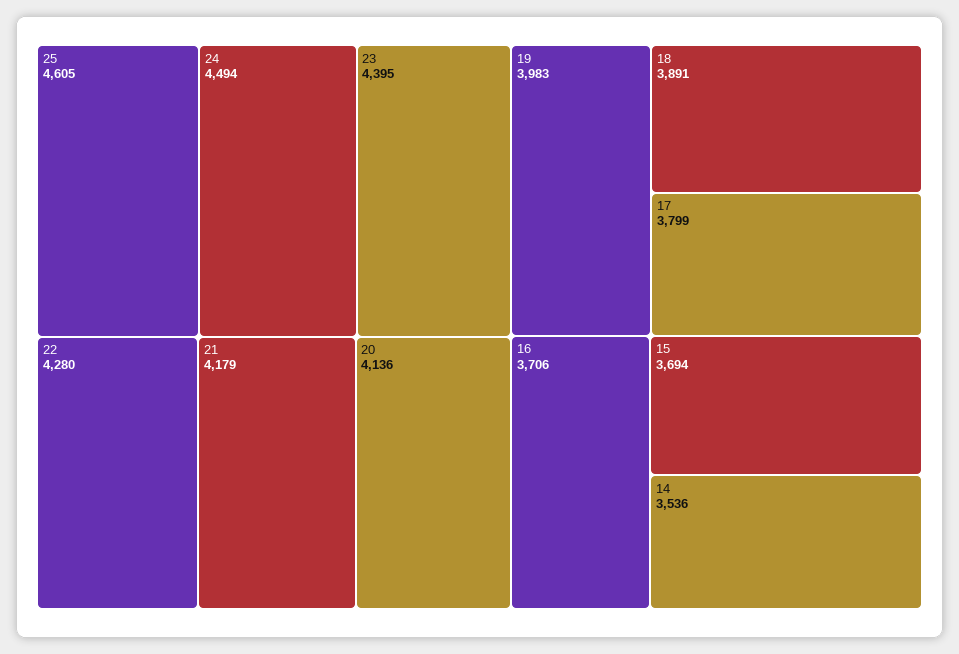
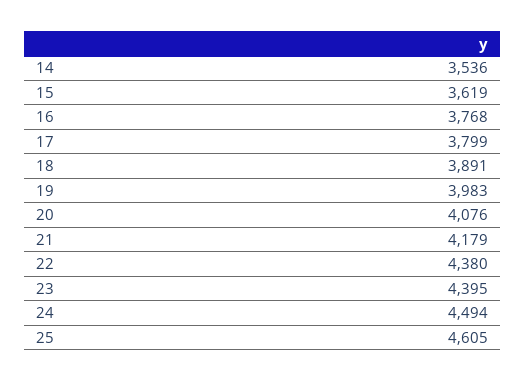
22: 4280 -> 4380
20: 4136 -> 4076
16: 3706 -> 3768
15: 3694 -> 3619

